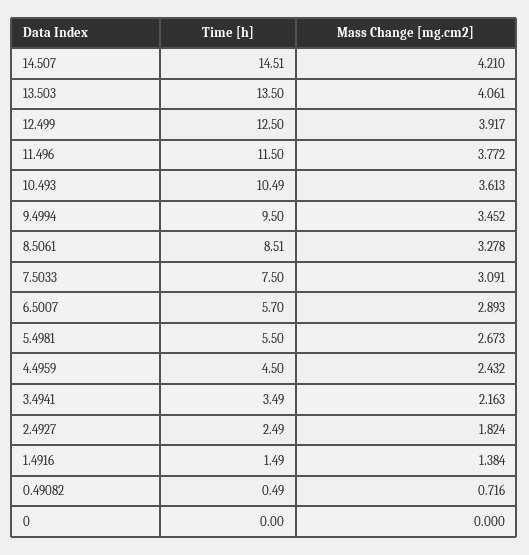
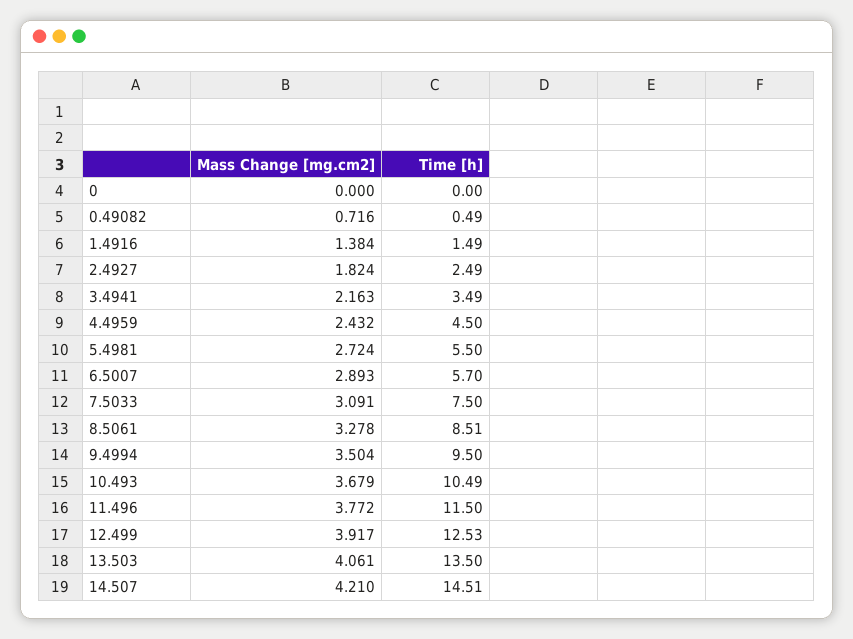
Time [h], 12.499: 12.5 -> 12.53
Mass Change [mg.cm2], 10.493: 3.613 -> 3.679
Mass Change [mg.cm2], 9.4994: 3.452 -> 3.504
Mass Change [mg.cm2], 5.4981: 2.673 -> 2.724

